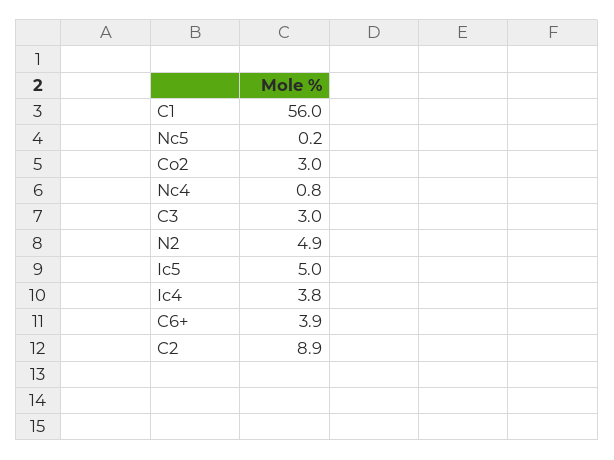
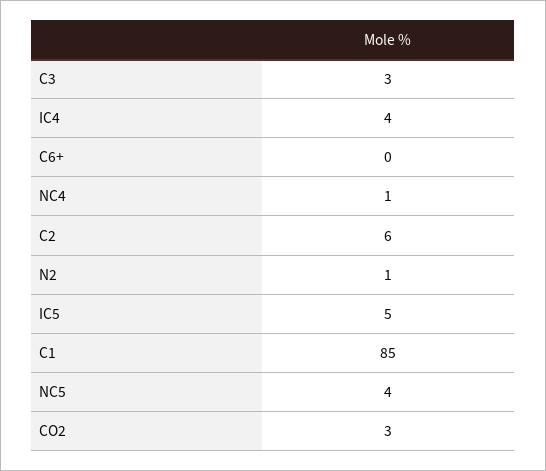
C1: 56 -> 85
Nc5: 0.2 -> 4
N2: 4.9 -> 1
C6+: 3.9 -> 0
C2: 8.9 -> 6

